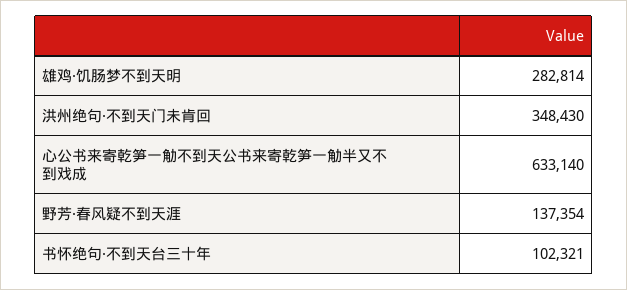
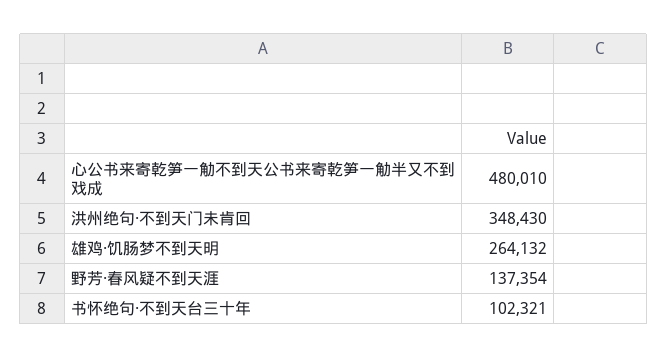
雄鸡·饥肠梦不到天明: 282814 -> 264132
心公书来寄乾笋一觔不到天公书来寄乾笋一觔半又不到戏成: 633140 -> 480010

